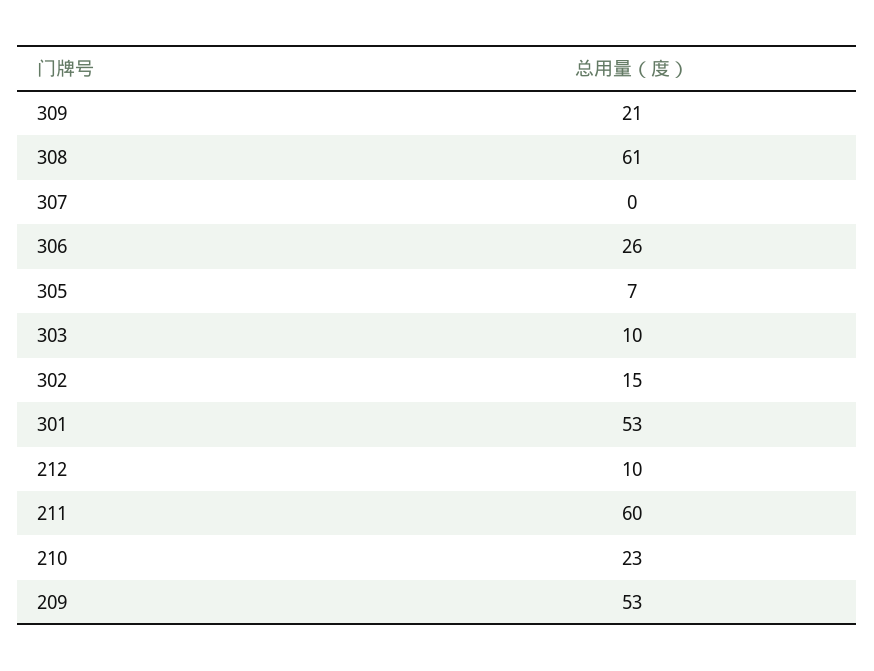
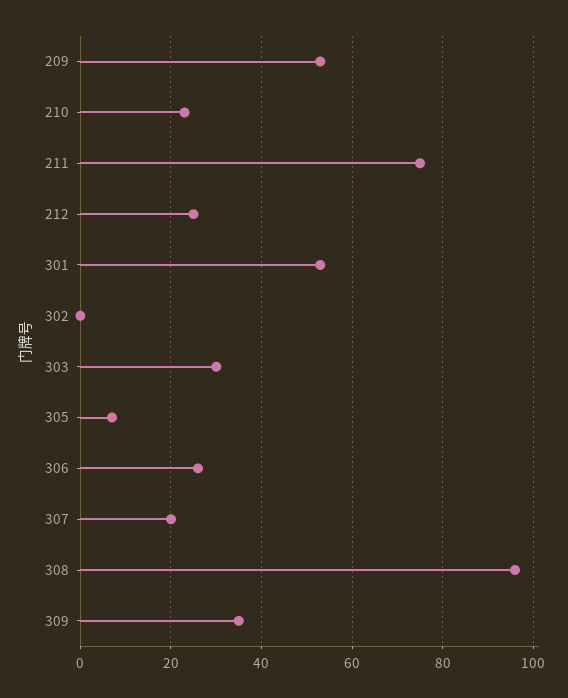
309: 21 -> 35
308: 61 -> 95
307: 0 -> 20
303: 10 -> 30
302: 15 -> 0
212: 10 -> 25
211: 60 -> 75

